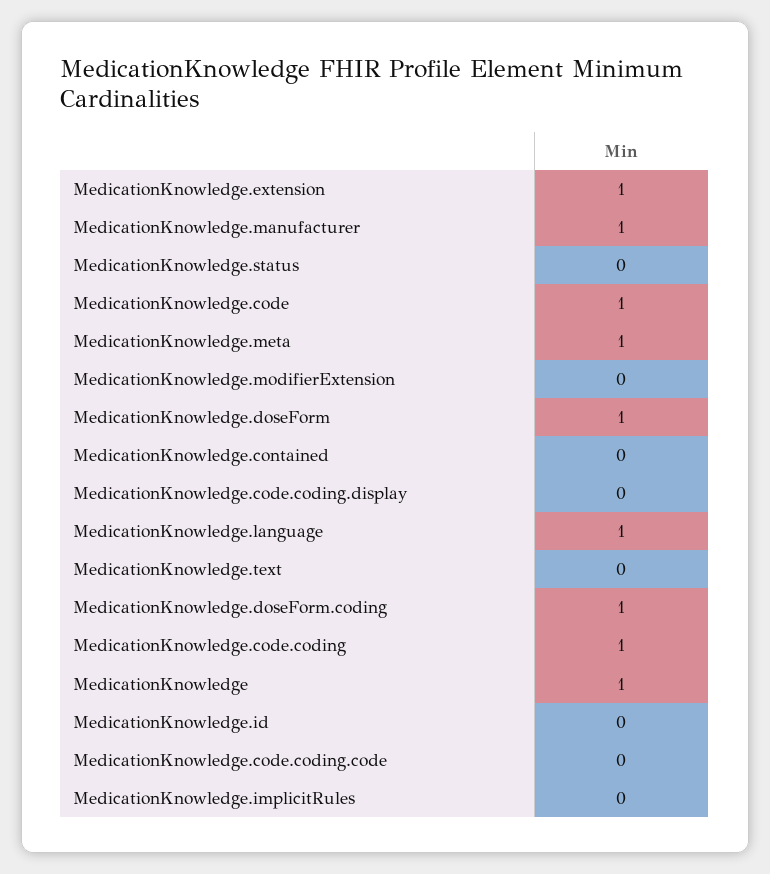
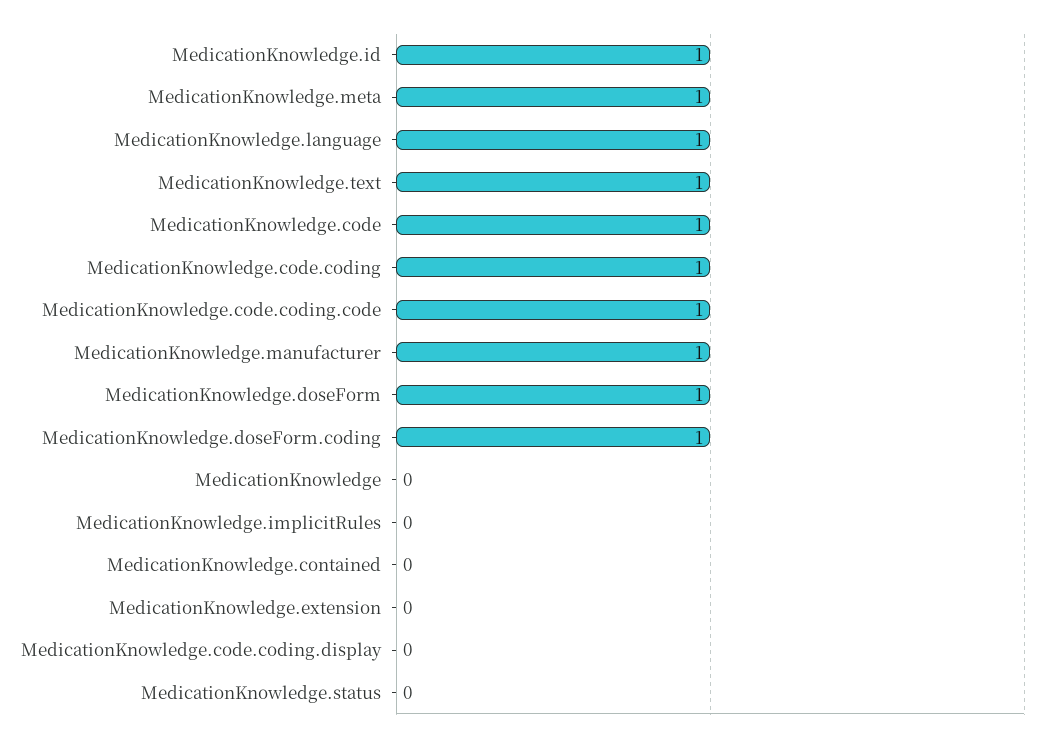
MedicationKnowledge.extension: 1 -> 0
MedicationKnowledge.modifierExtension: 0 -> none
MedicationKnowledge.text: 0 -> 1
MedicationKnowledge: 1 -> 0
MedicationKnowledge.id: 0 -> 1
MedicationKnowledge.code.coding.code: 0 -> 1

